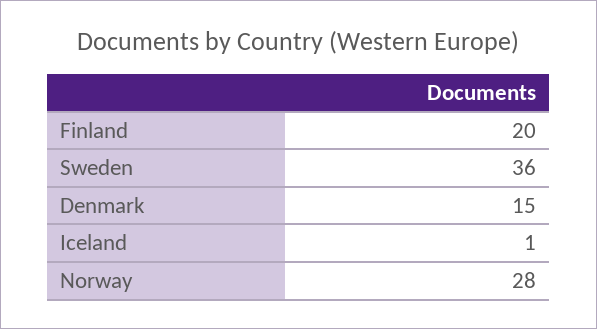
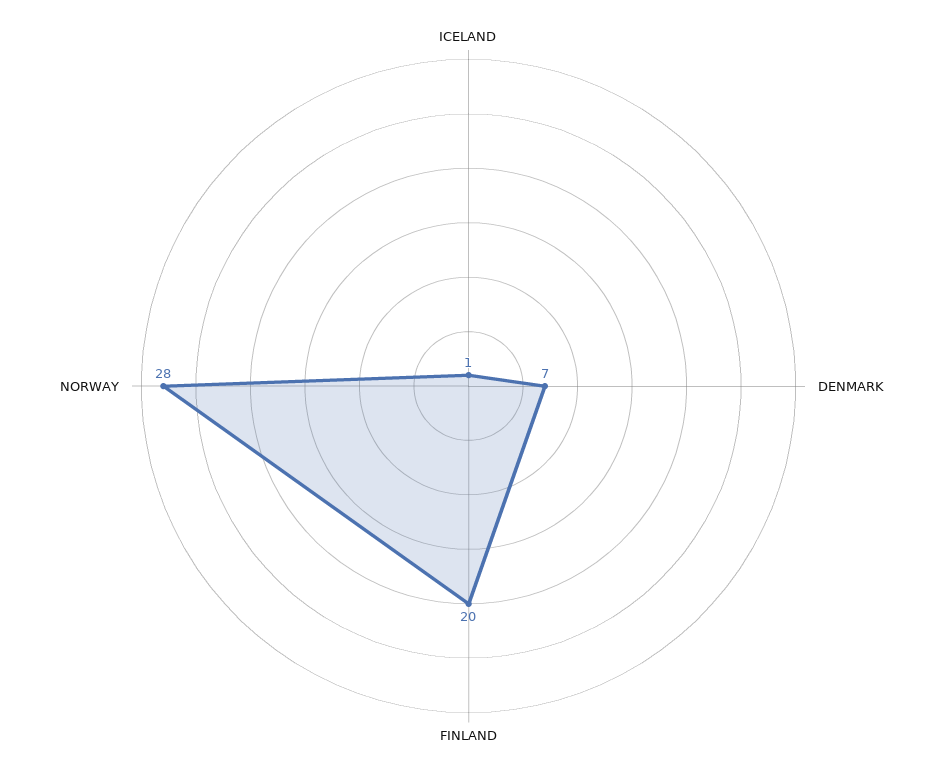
Sweden: 36 -> none
Denmark: 15 -> 7

